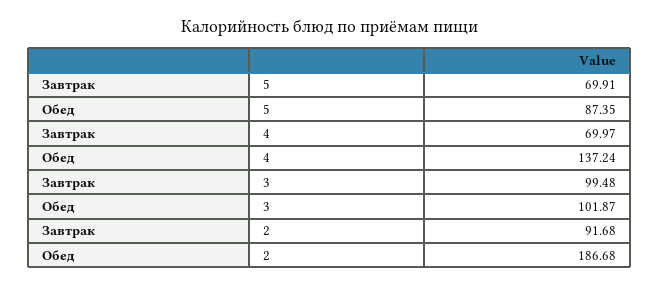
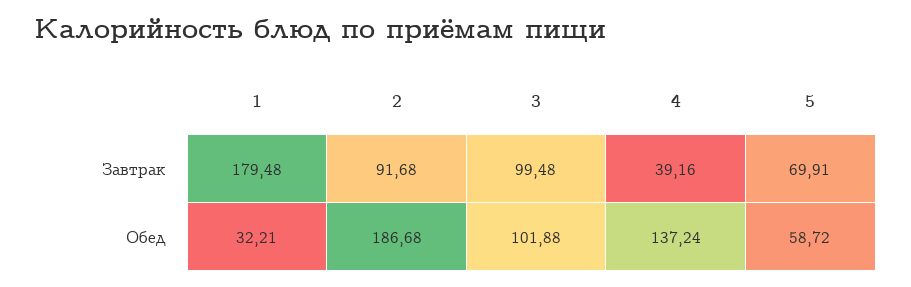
Обед, 5: 87.35 -> 58.72
Завтрак, 4: 69.97 -> 39.16
Обед, 3: 101.87 -> 101.88
Завтрак, 1: none -> 179.48
Обед, 1: none -> 32.21

